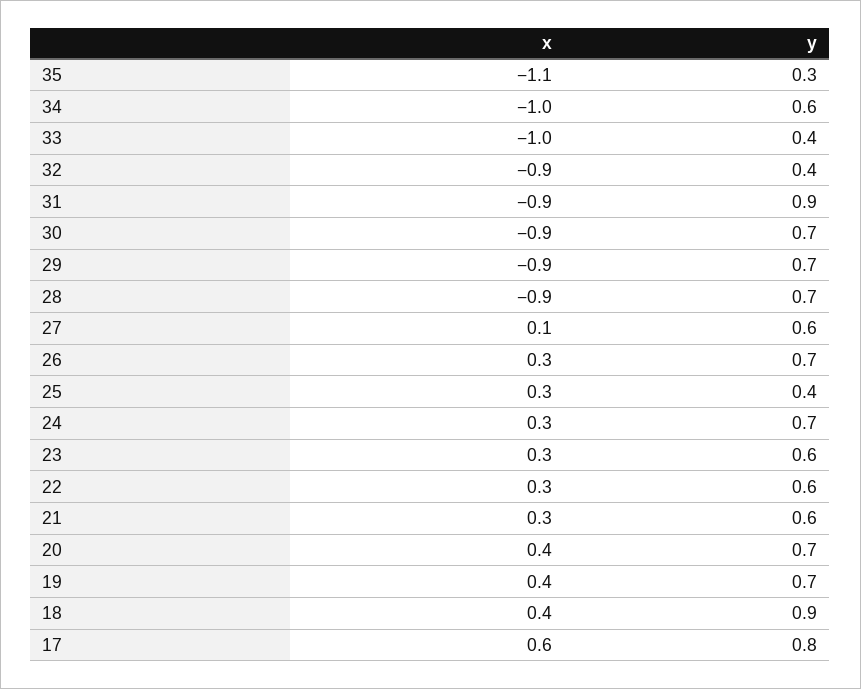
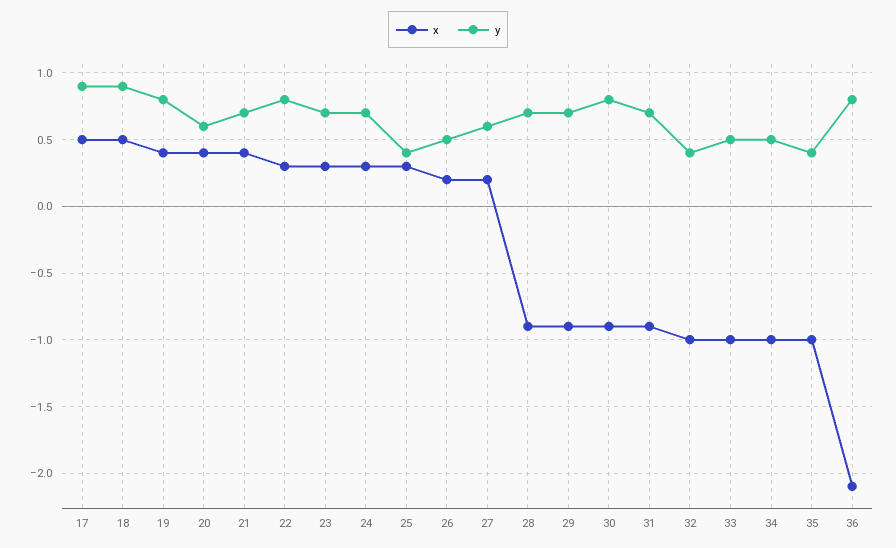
x, 35: -1.1 -> -1
y, 35: 0.3 -> 0.4
y, 34: 0.6 -> 0.5
y, 33: 0.4 -> 0.5
x, 32: -0.9 -> -1
y, 31: 0.9 -> 0.7
y, 30: 0.7 -> 0.8
x, 27: 0.1 -> 0.2
x, 26: 0.3 -> 0.2
y, 26: 0.7 -> 0.5
y, 23: 0.6 -> 0.7
y, 22: 0.6 -> 0.8
x, 21: 0.3 -> 0.4
y, 21: 0.6 -> 0.7
y, 20: 0.7 -> 0.6
y, 19: 0.7 -> 0.8
x, 18: 0.4 -> 0.5
x, 17: 0.6 -> 0.5
y, 17: 0.8 -> 0.9
x, 36: none -> -2.1
y, 36: none -> 0.8

